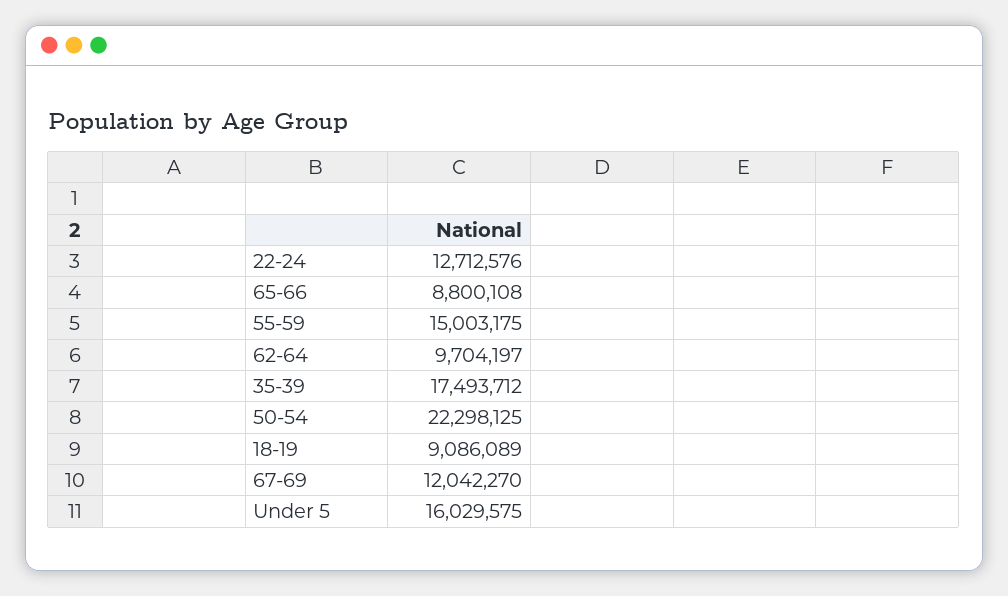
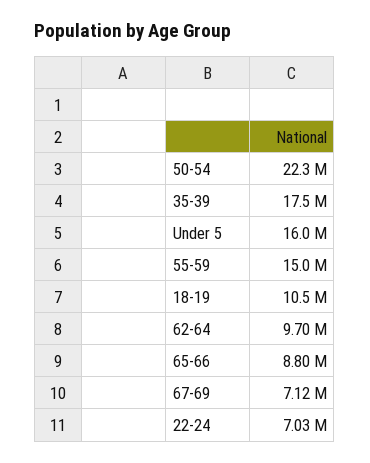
22-24: 12712576 -> 7030000
18-19: 9086089 -> 10500000
67-69: 12042270 -> 7120000

